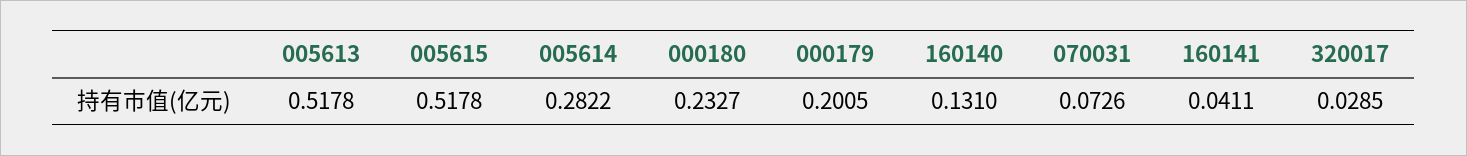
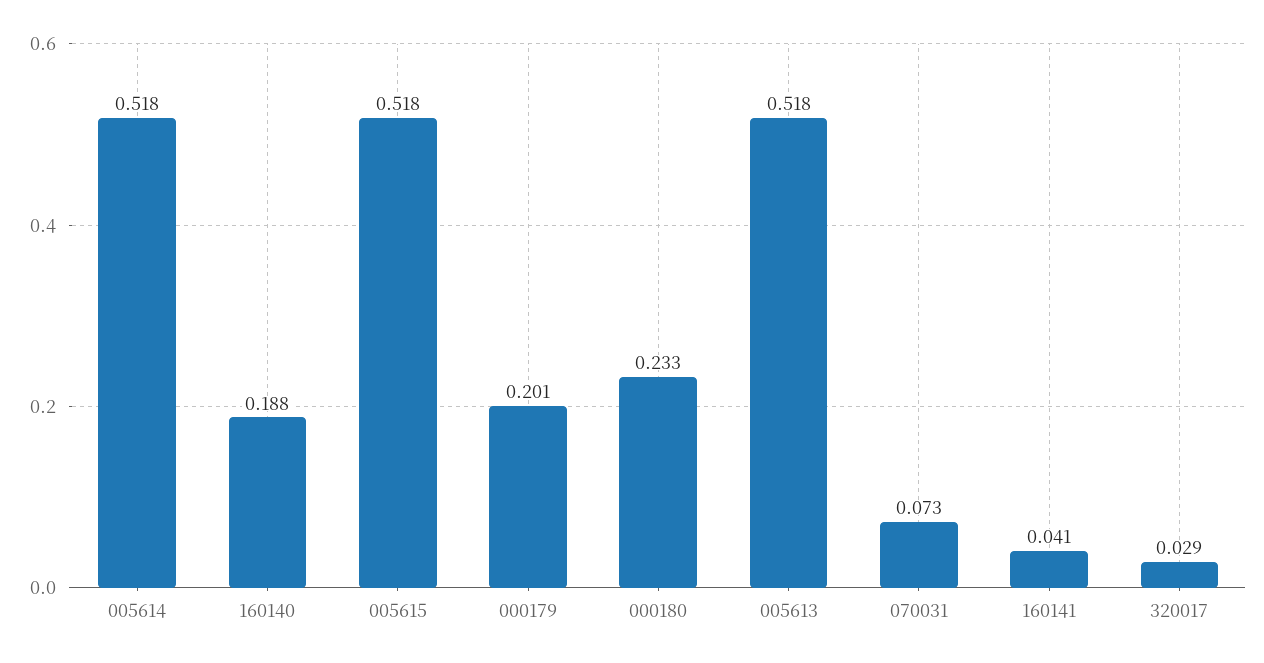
005614: 0.2822 -> 0.518
160140: 0.131 -> 0.188

